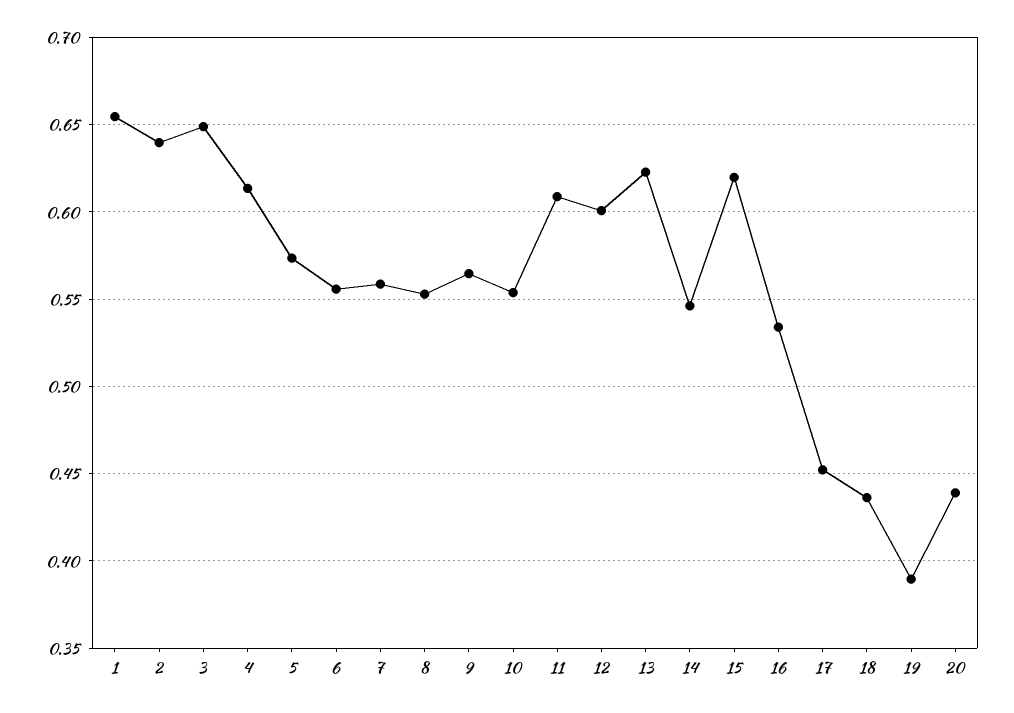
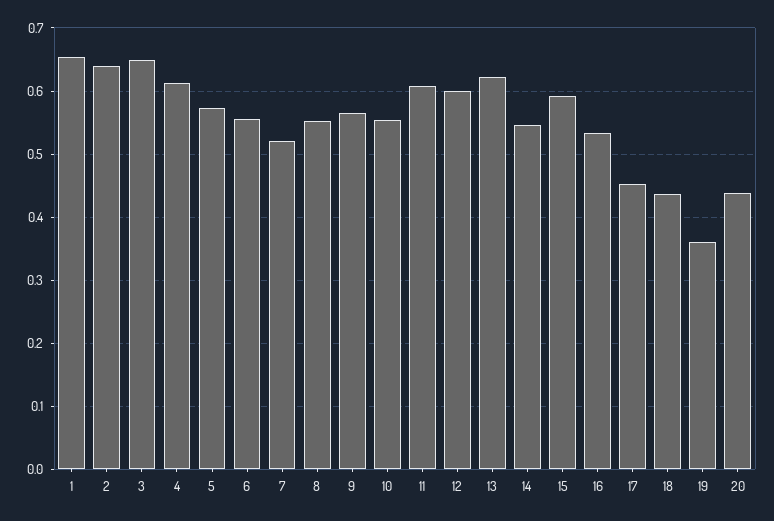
7: 0.56 -> 0.52
15: 0.62 -> 0.59
19: 0.39 -> 0.36

